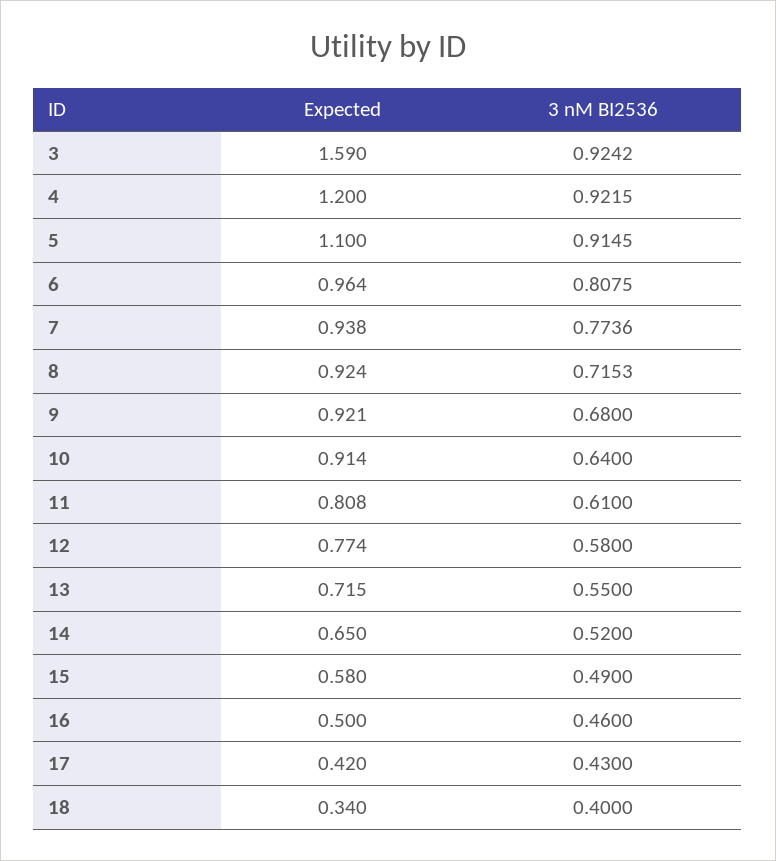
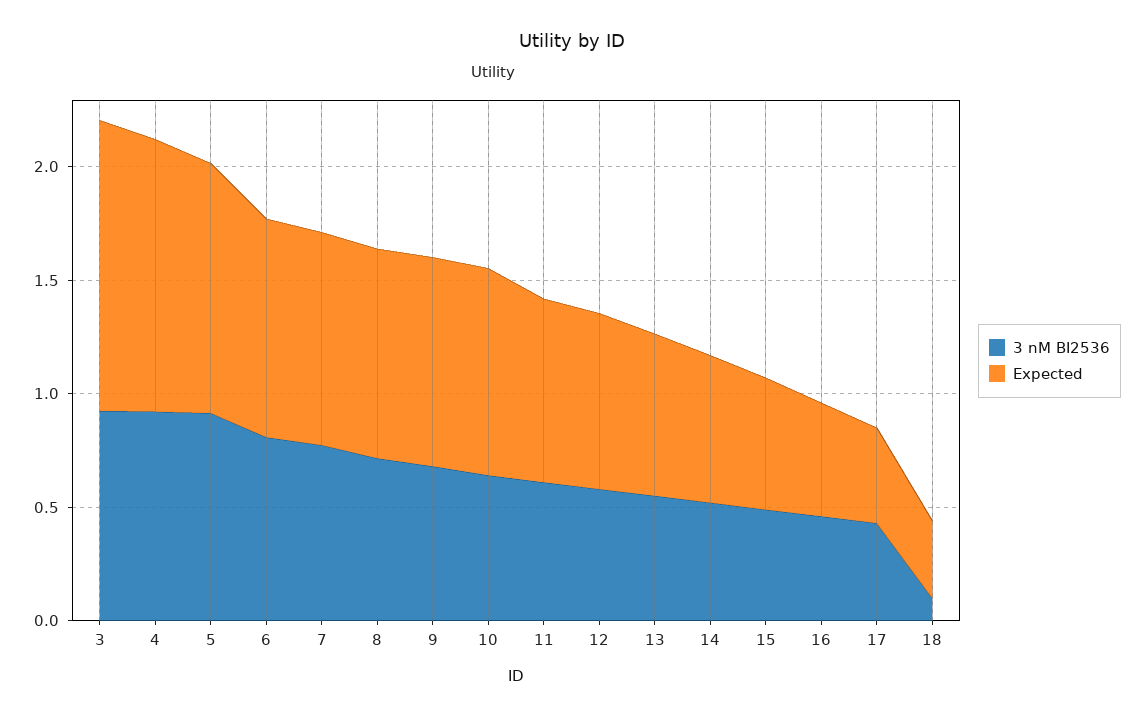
Expected, 3: 1.59 -> 1.3
3 nM BI2536, 18: 0.4 -> 0.1

